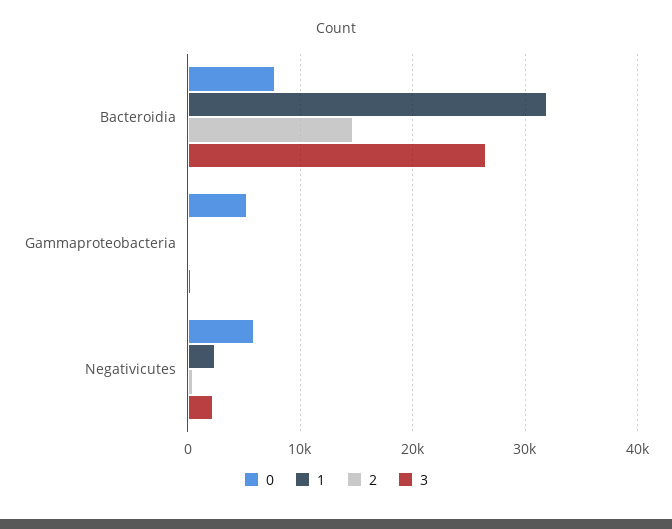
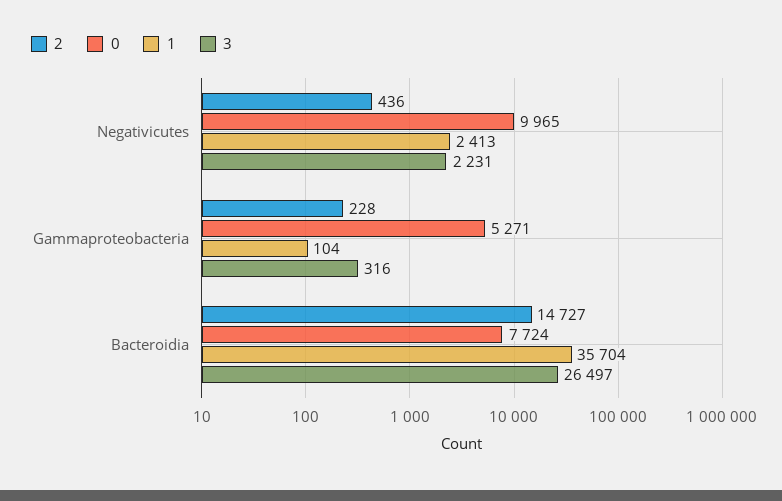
1, Bacteroidia: 32000 -> 35704
0, Negativicutes: 6000 -> 9965

